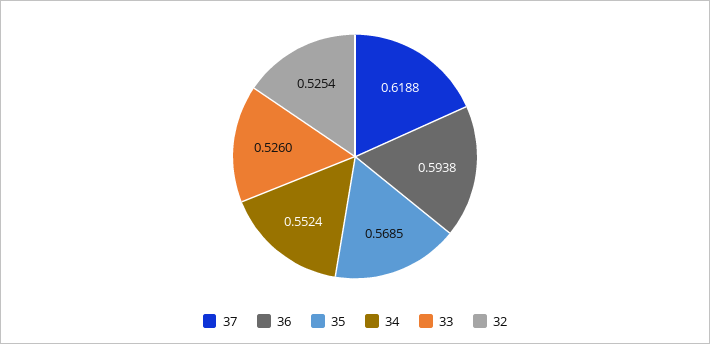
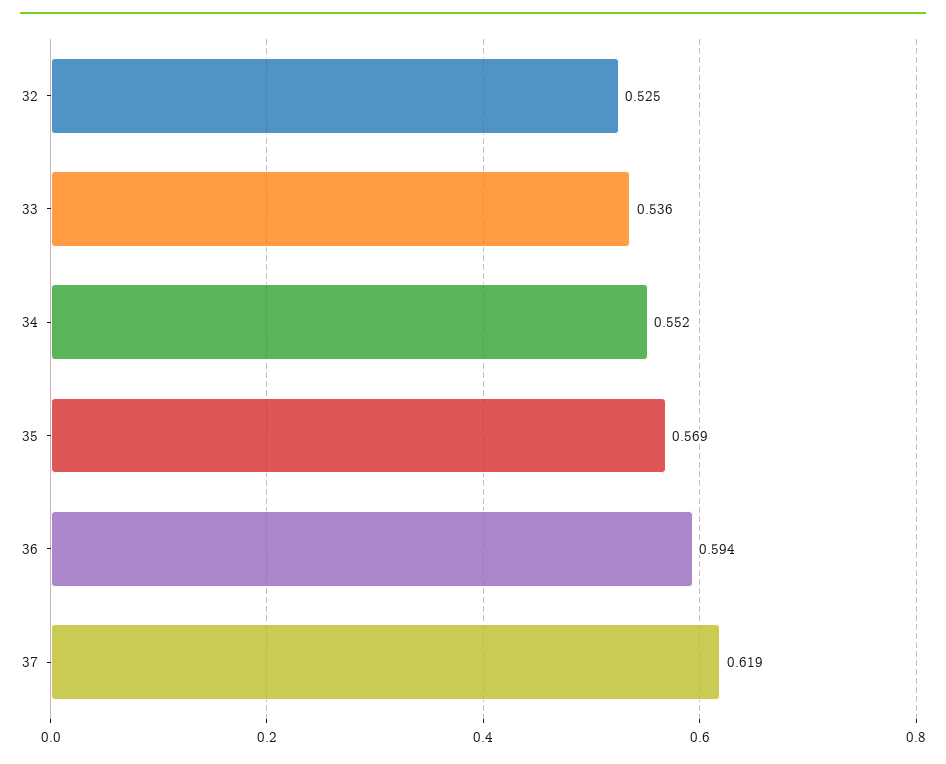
33: 0.526 -> 0.536

